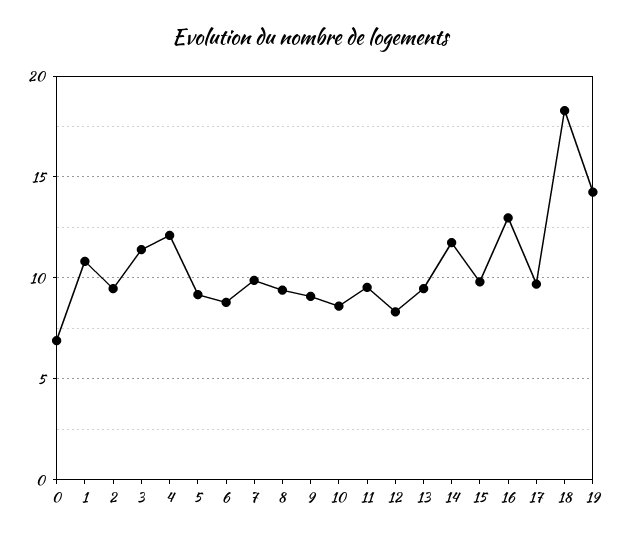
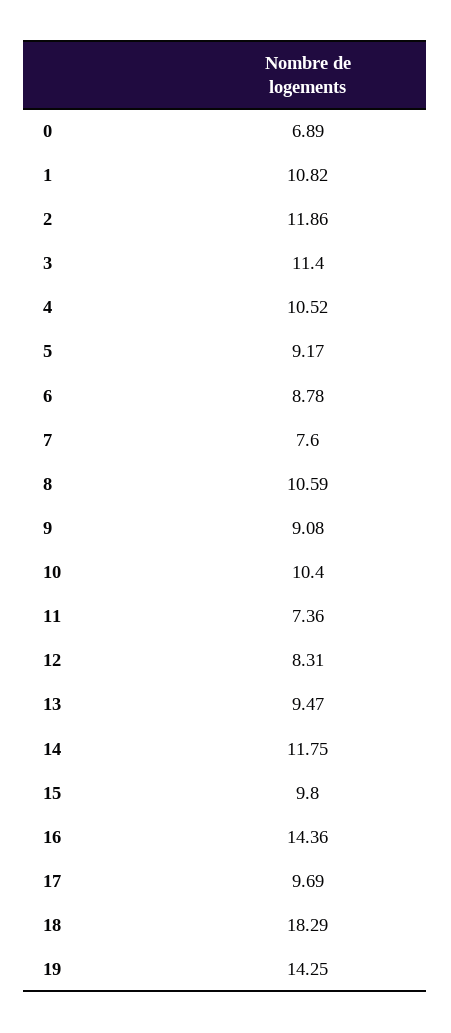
2: 9.5 -> 11.86
4: 12 -> 10.52
7: 10 -> 7.6
8: 9.5 -> 10.59
10: 8.5 -> 10.4
11: 9.5 -> 7.36
16: 13 -> 14.36

